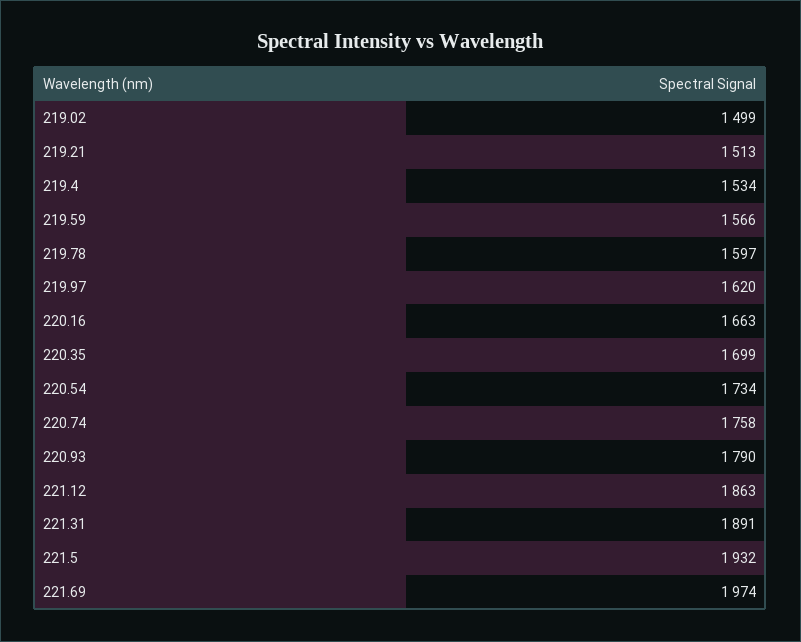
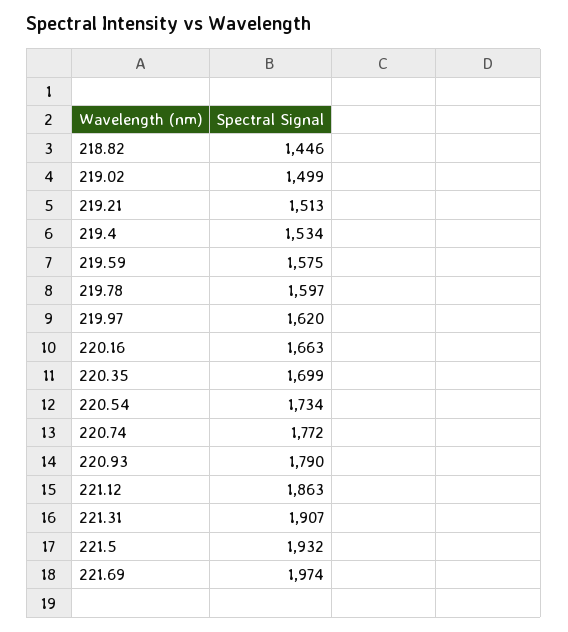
219.59: 1566 -> 1575
220.74: 1758 -> 1772
221.31: 1891 -> 1907
218.82: none -> 1446

